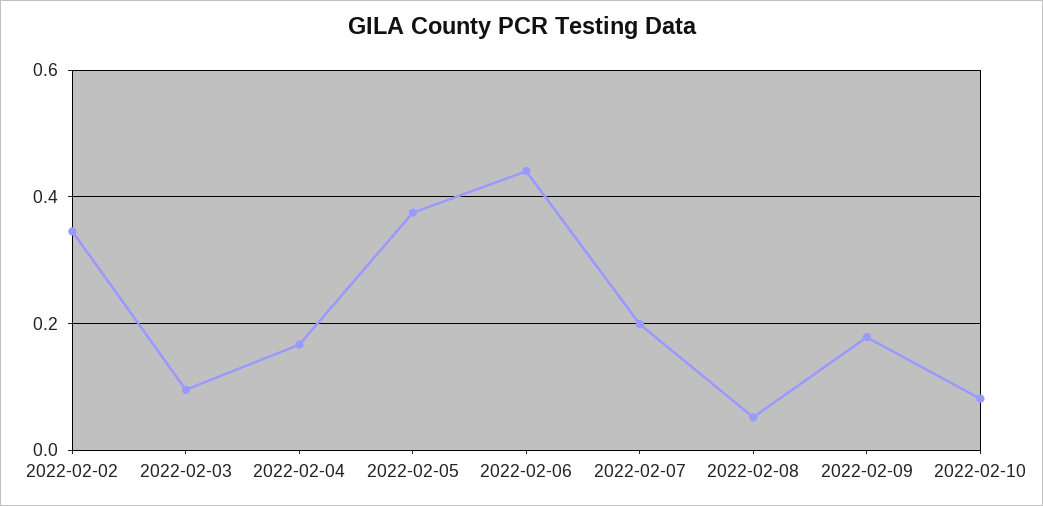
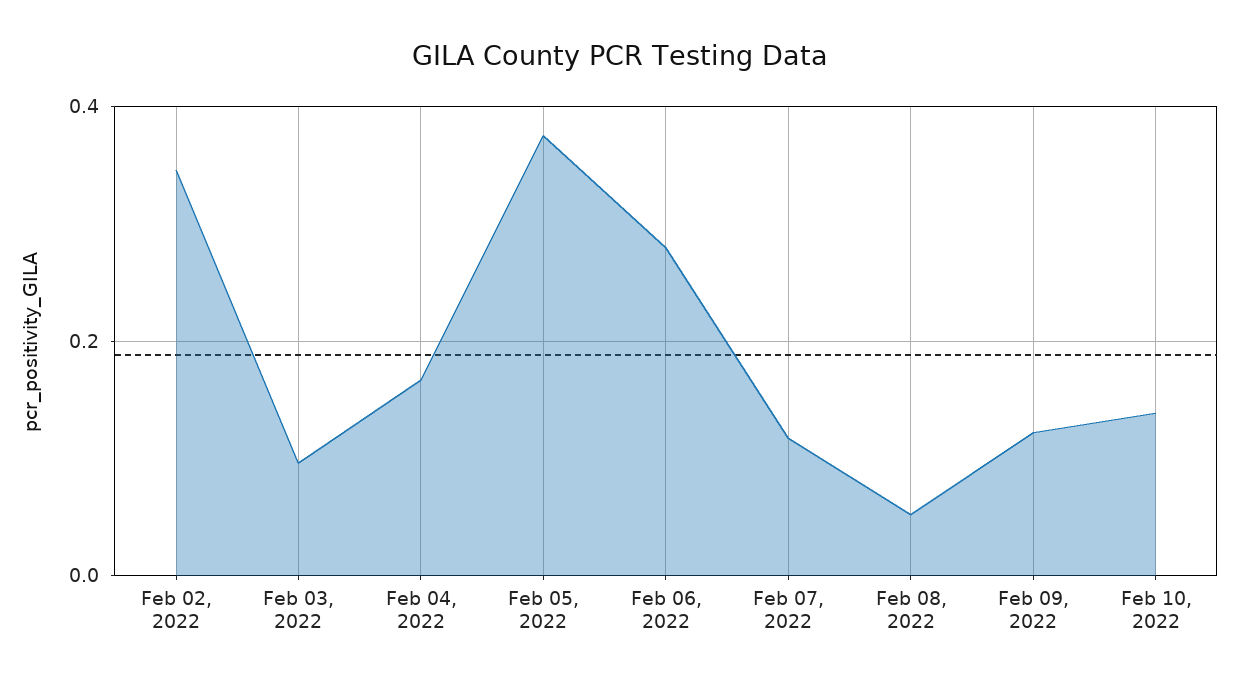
2022-02-06: 0.44 -> 0.28
2022-02-07: 0.2 -> 0.12
2022-02-09: 0.18 -> 0.12
2022-02-10: 0.08 -> 0.14

